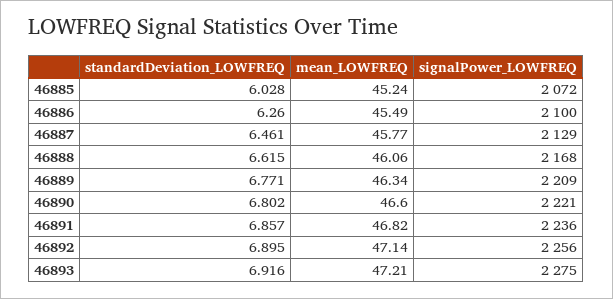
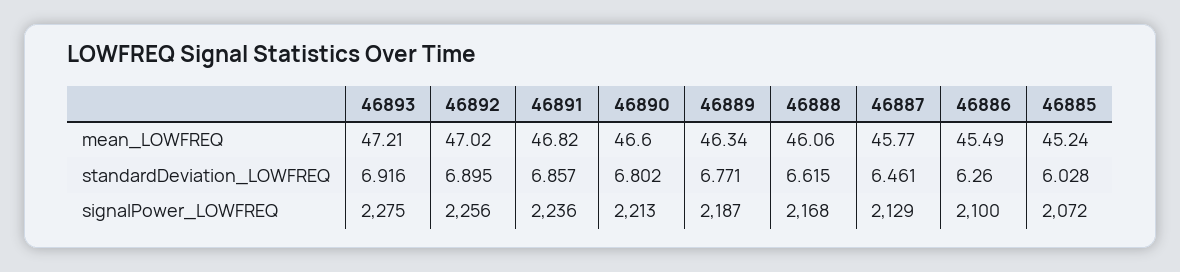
signalPower_LOWFREQ, 46889: 2209 -> 2187
signalPower_LOWFREQ, 46890: 2221 -> 2213
mean_LOWFREQ, 46892: 47.14 -> 47.02

